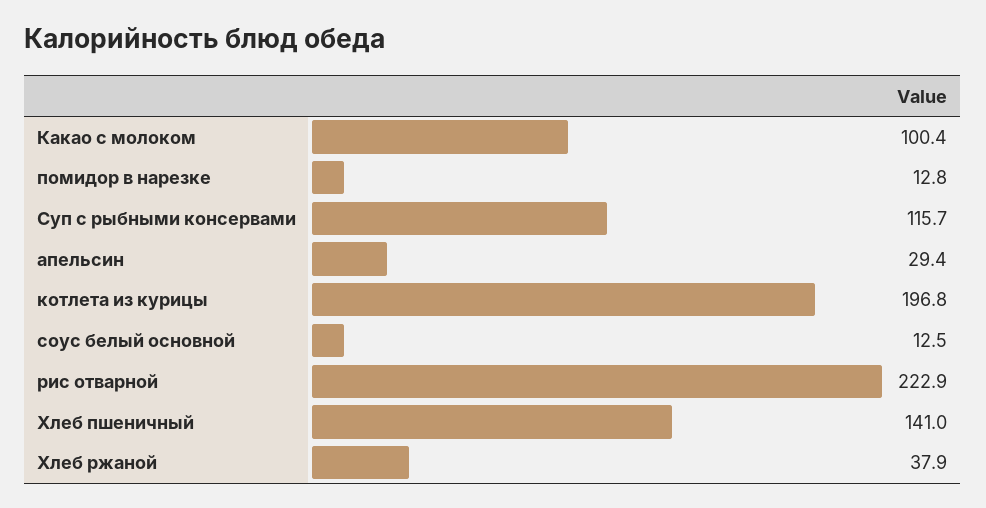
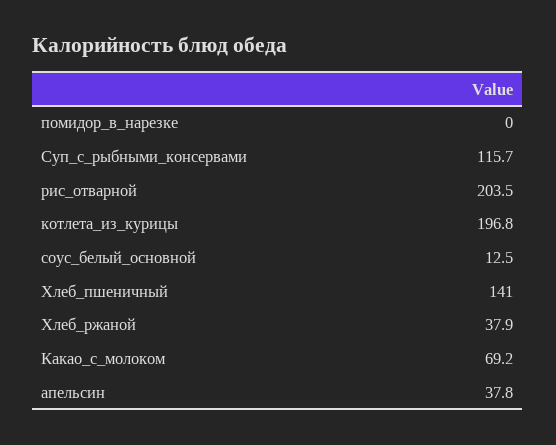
Какао с молоком: 100.4 -> 69.2
помидор в нарезке: 12.8 -> 0
апельсин: 29.4 -> 37.8
рис отварной: 222.9 -> 203.5

